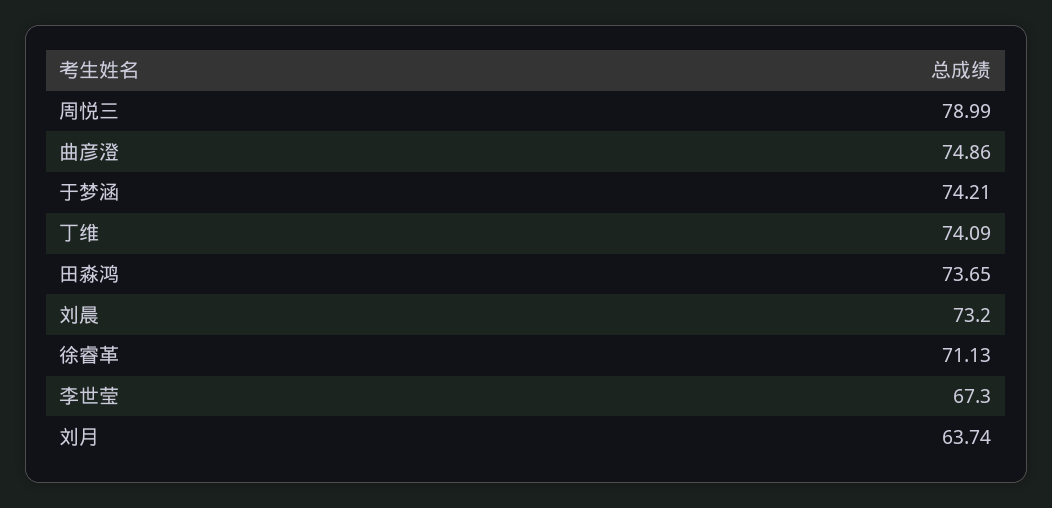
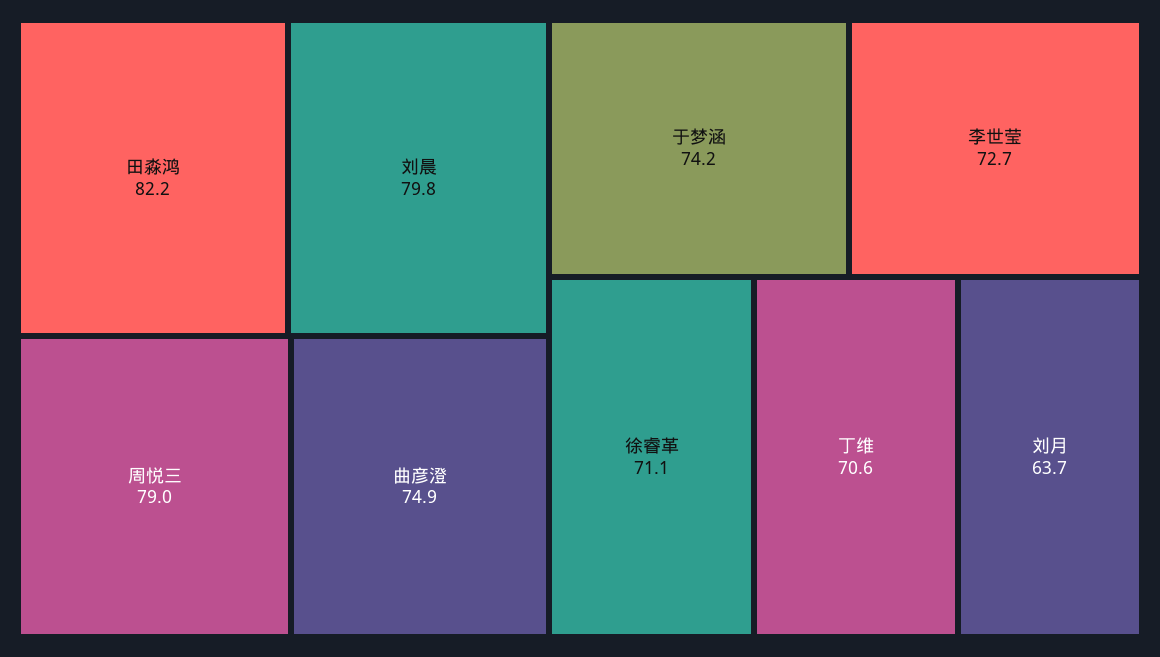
丁维: 74.09 -> 70.6
田淼鸿: 73.65 -> 82.2
刘晨: 73.2 -> 79.8
李世莹: 67.3 -> 72.7

